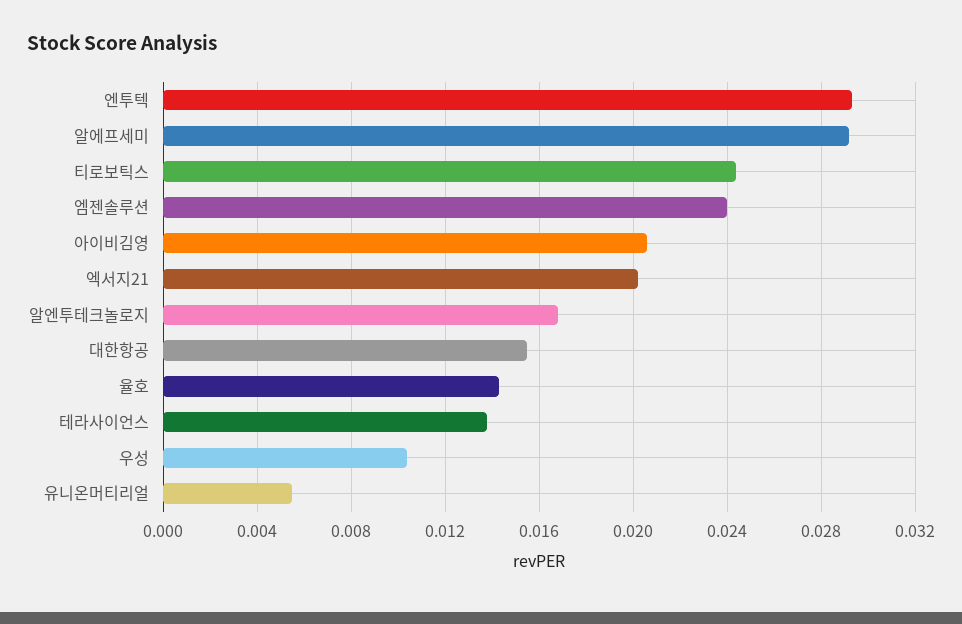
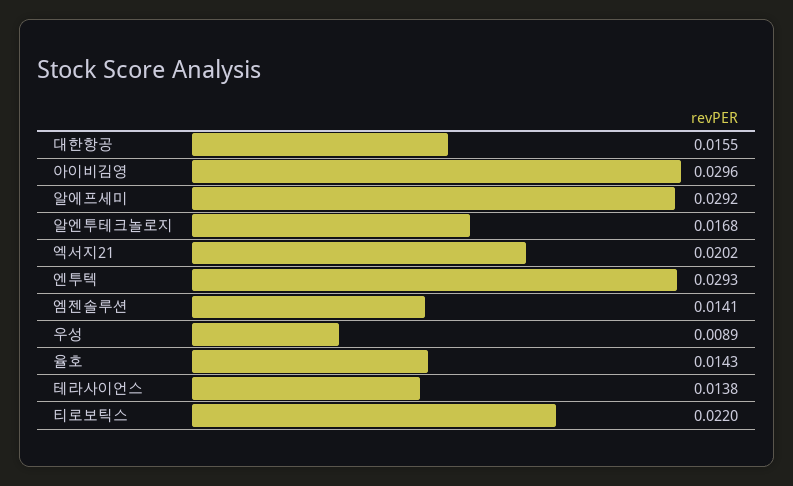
티로보틱스: 0.0245 -> 0.022
엠젠솔루션: 0.024 -> 0.0141
아이비김영: 0.0205 -> 0.0296
우성: 0.0105 -> 0.0089
유니온머티리얼: 0.0055 -> none

